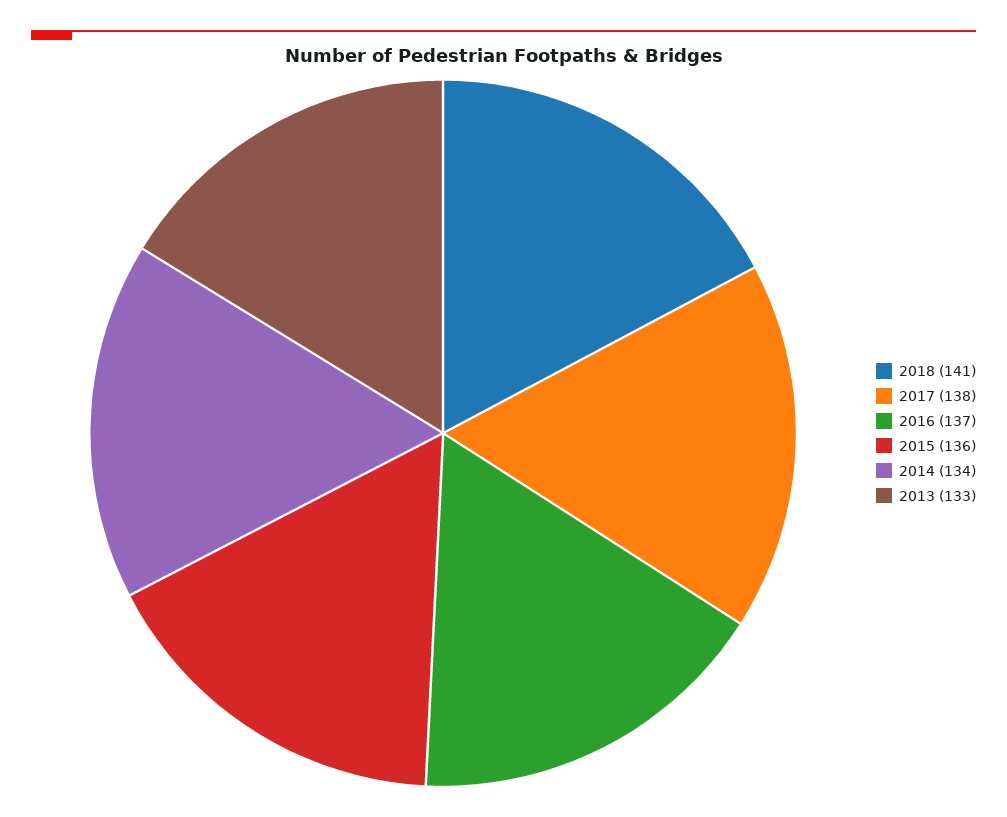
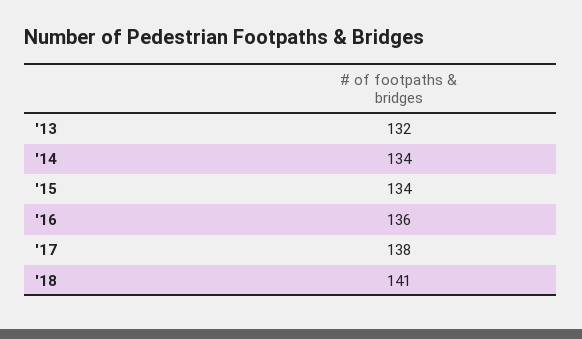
2016: 137 -> 136
2015: 136 -> 134
2013: 133 -> 132

